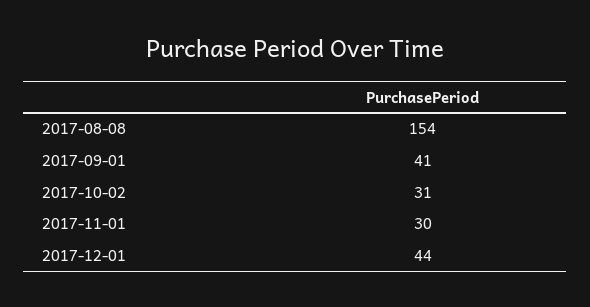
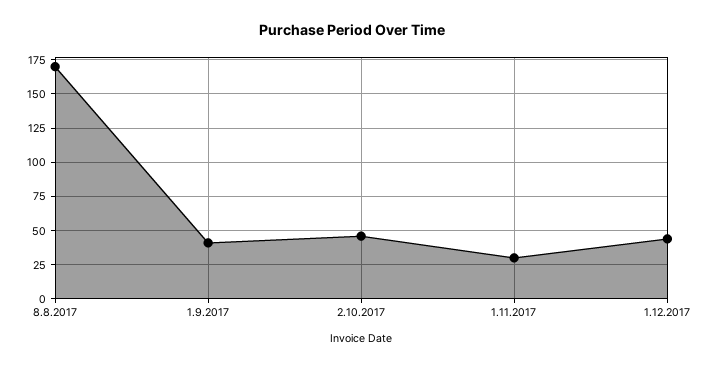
2017-08-08: 154 -> 170
2017-10-02: 31 -> 45

